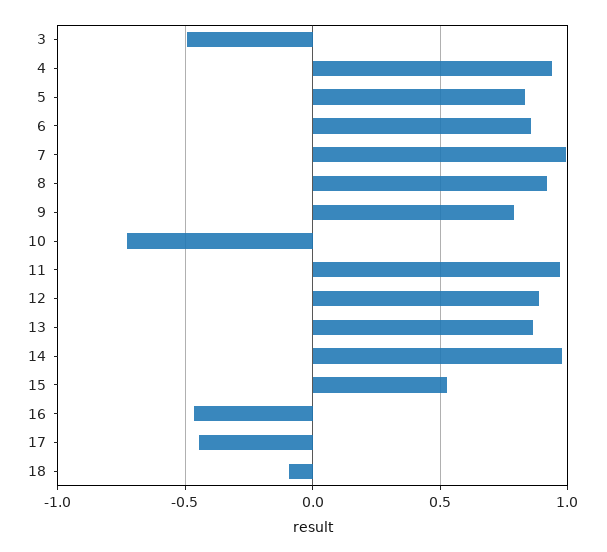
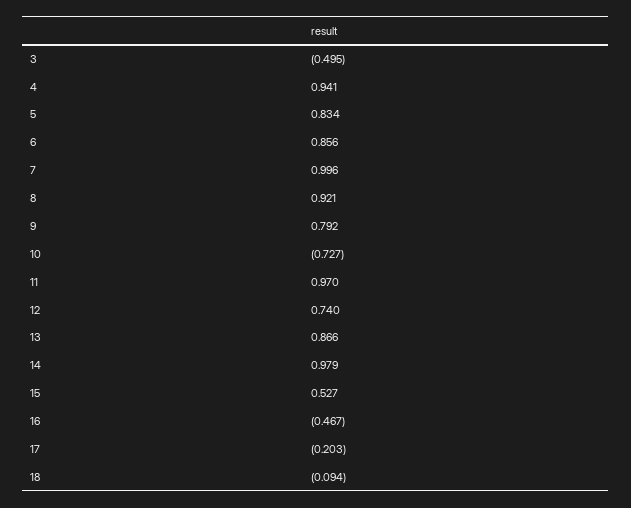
12: 0.9 -> 0.74
17: -0.45 -> -0.203

